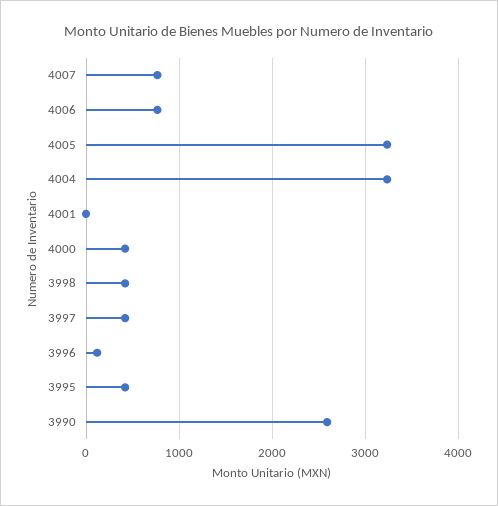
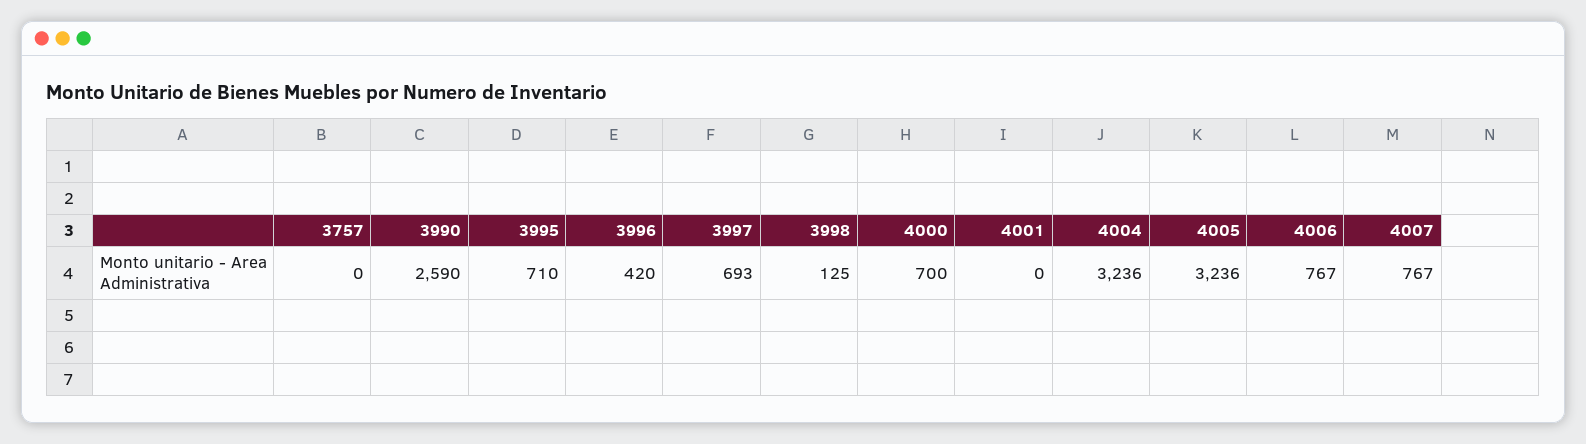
4000: 400 -> 700
3998: 400 -> 125
3997: 400 -> 693
3996: 100 -> 420
3995: 400 -> 710
3757: none -> 0

